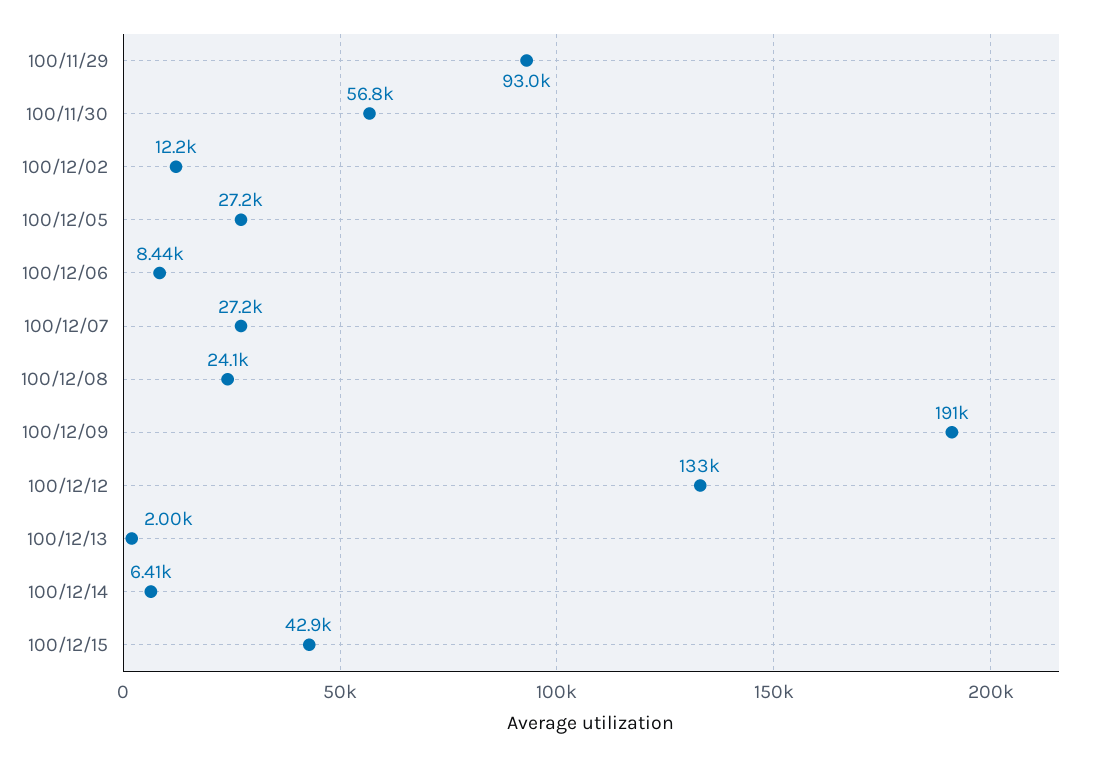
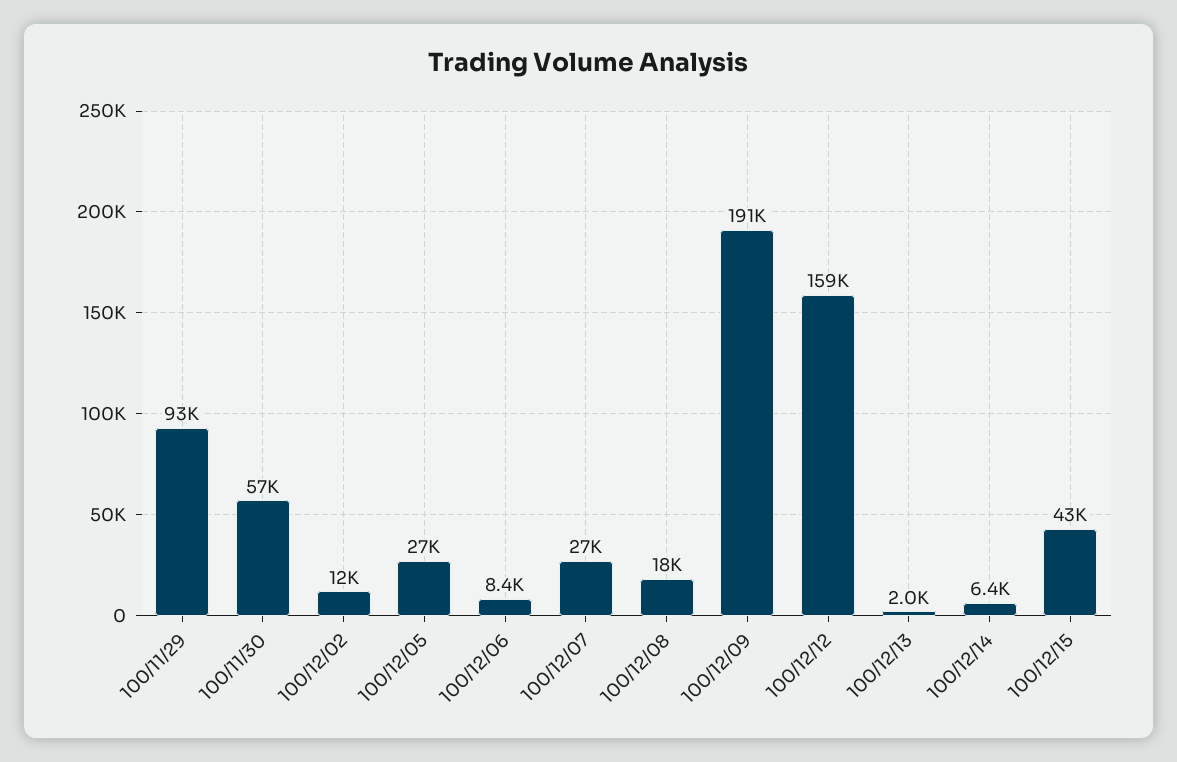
100/12/08: 24100 -> 18000
100/12/12: 133000 -> 159000

